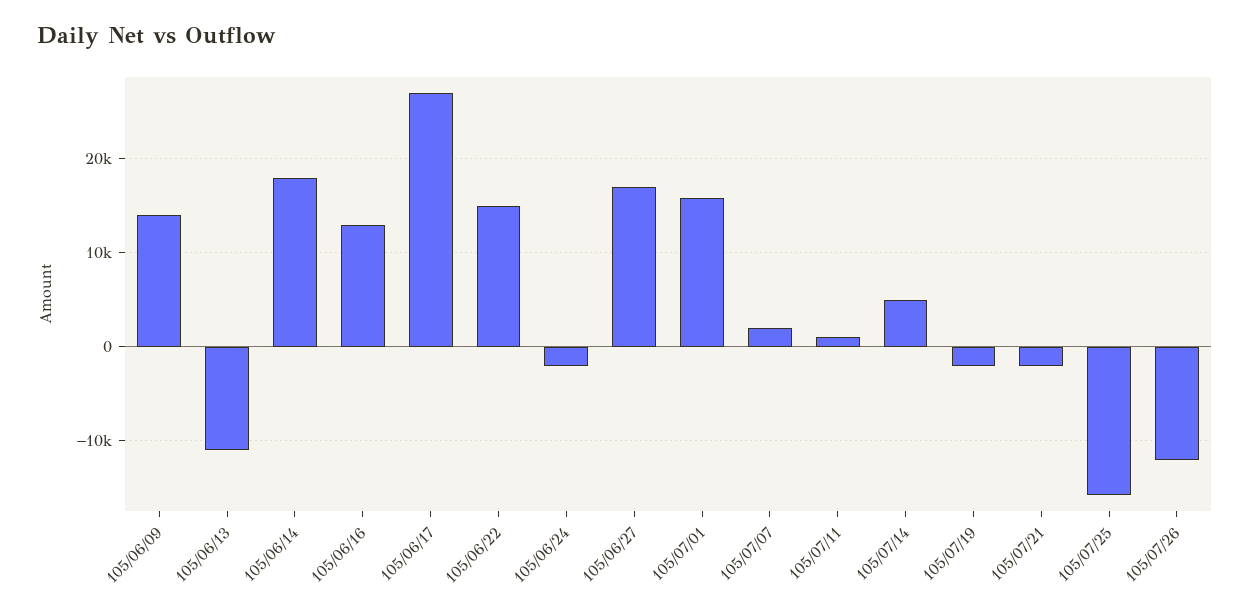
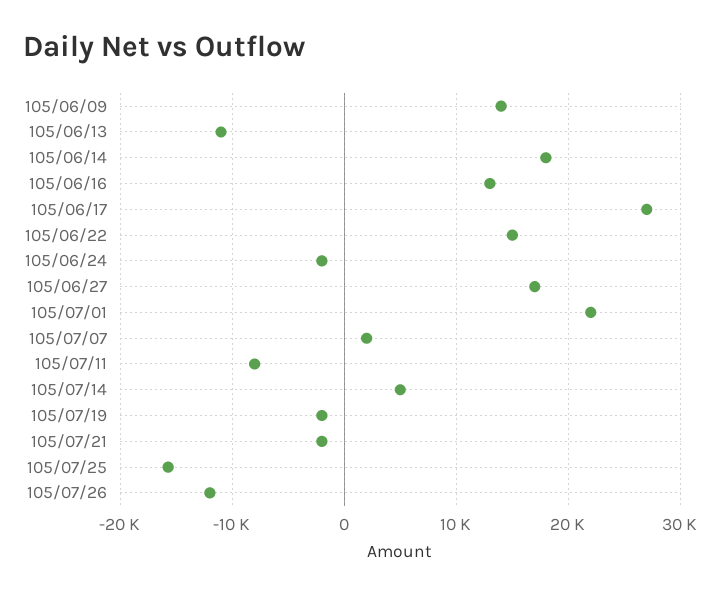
105/07/01: 16000 -> 22000
105/07/11: 1000 -> -8000

